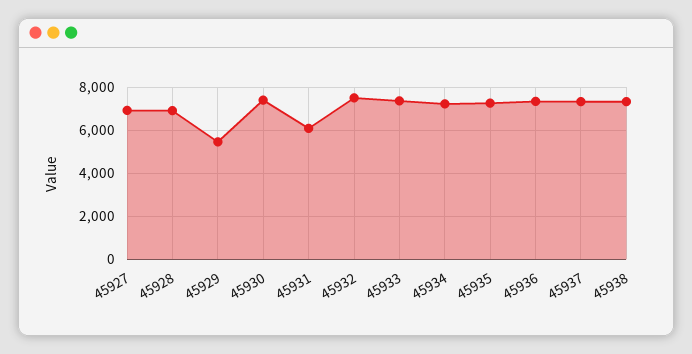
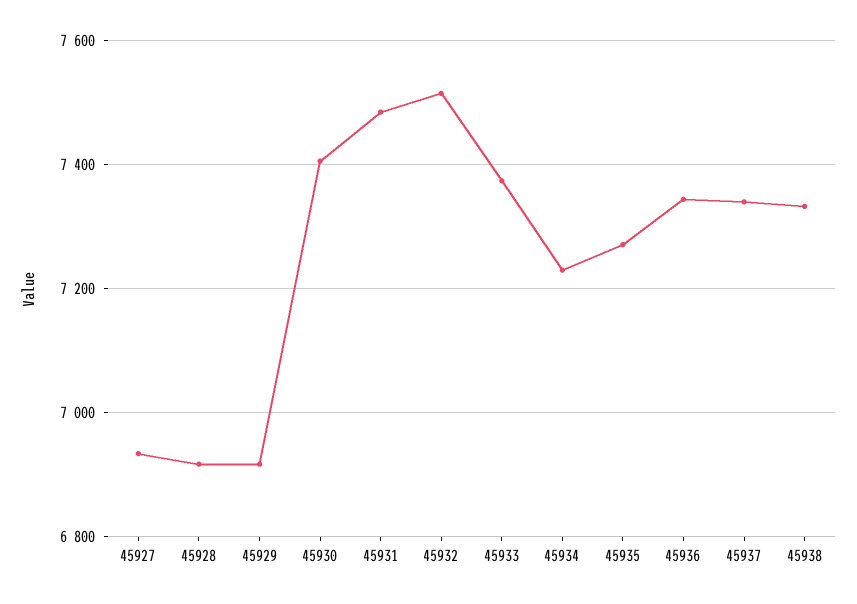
45929: 5500 -> 6920
45931: 6000 -> 7480

